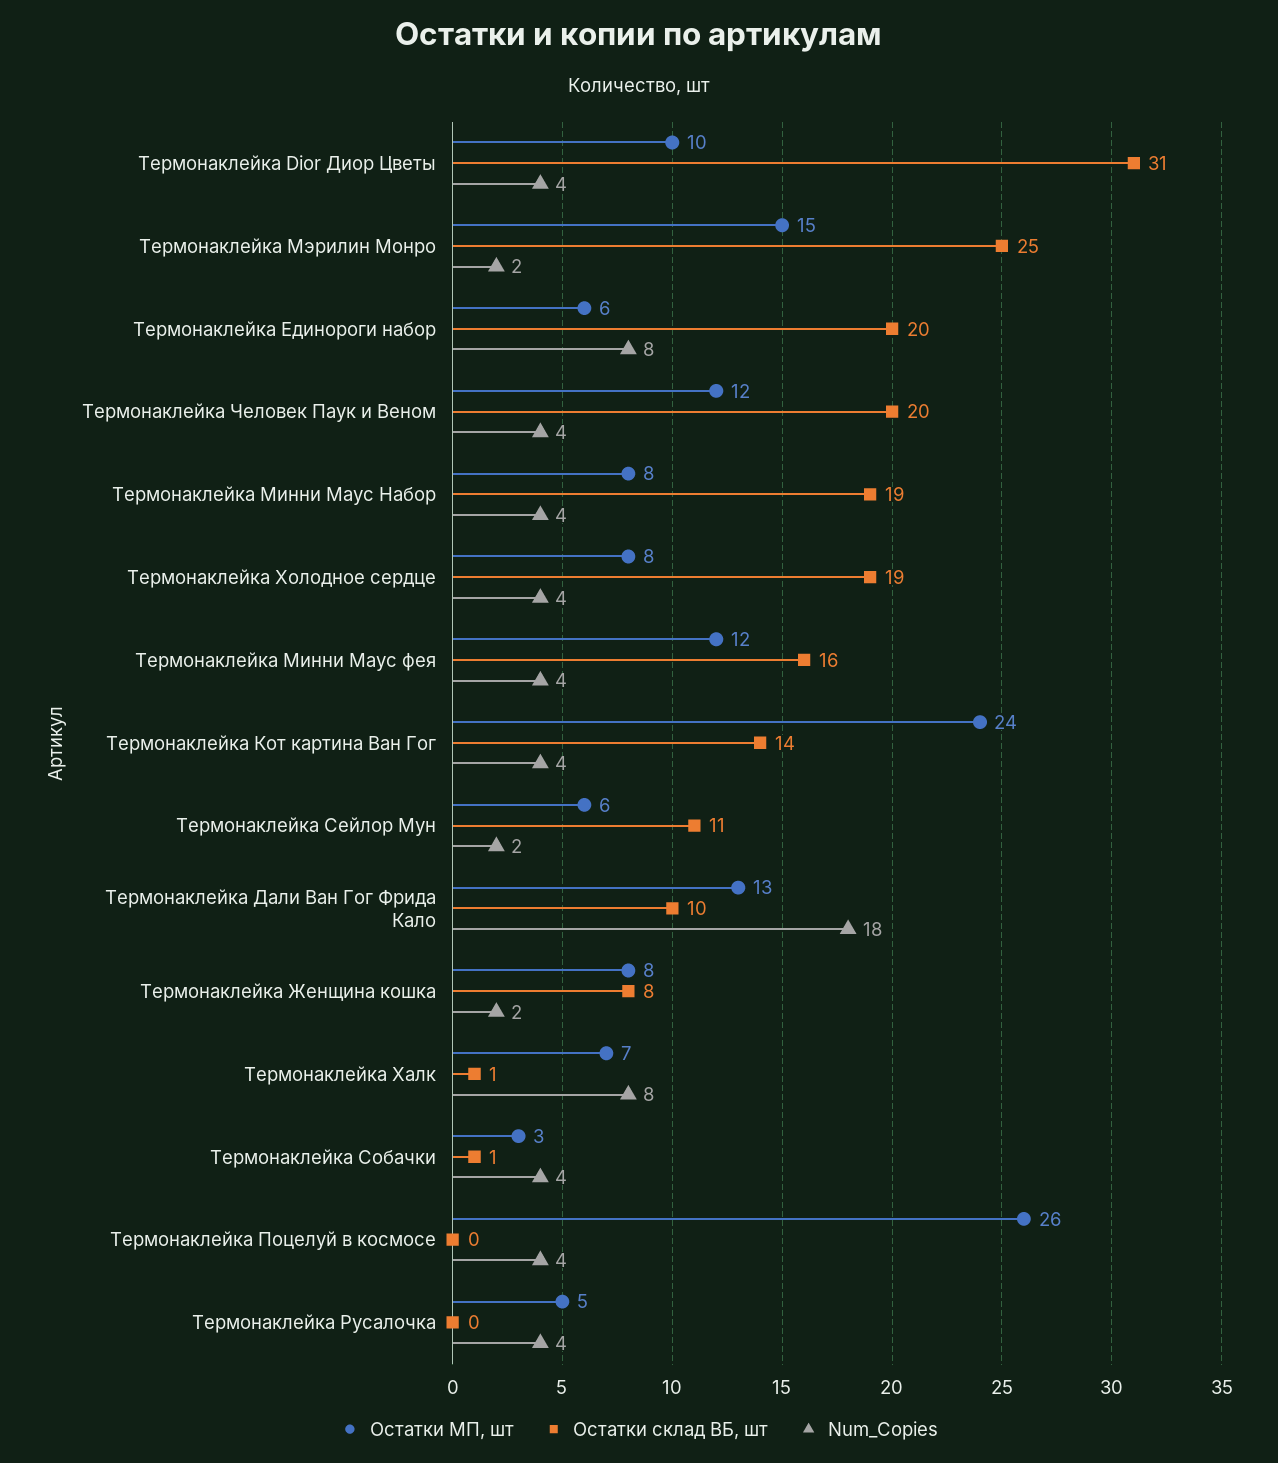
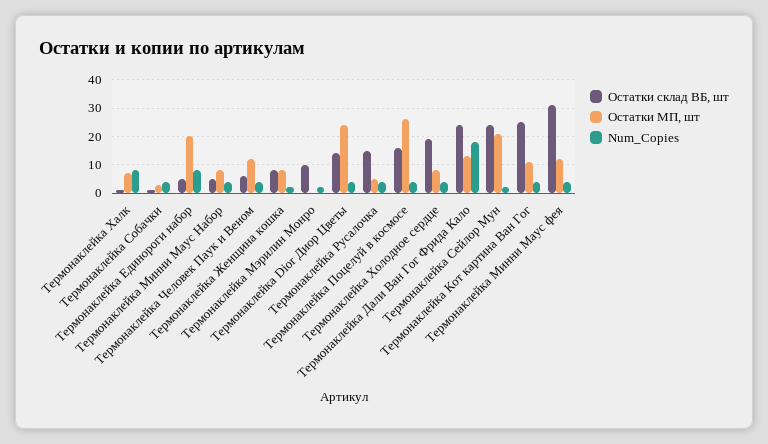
Остатки МП, шт, Термонаклейка Dior Диор Цветы: 10 -> 25
Остатки склад ВБ, шт, Термонаклейка Dior Диор Цветы: 31 -> 15
Остатки МП, шт, Термонаклейка Мэрилин Монро: 15 -> 0
Остатки склад ВБ, шт, Термонаклейка Мэрилин Монро: 25 -> 10
Остатки МП, шт, Термонаклейка Единороги набор: 6 -> 20
Остатки склад ВБ, шт, Термонаклейка Единороги набор: 20 -> 5
Остатки склад ВБ, шт, Термонаклейка Человек Паук и Веном: 20 -> 5
Остатки склад ВБ, шт, Термонаклейка Минни Маус Набор: 19 -> 5
Остатки склад ВБ, шт, Термонаклейка Минни Маус фея: 16 -> 30
Остатки МП, шт, Термонаклейка Кот картина Ван Гог: 24 -> 10
Остатки склад ВБ, шт, Термонаклейка Кот картина Ван Гог: 14 -> 25
Остатки МП, шт, Термонаклейка Сейлор Мун: 6 -> 20
Остатки склад ВБ, шт, Термонаклейка Сейлор Мун: 11 -> 25
Остатки склад ВБ, шт, Термонаклейка Дали Ван Гог Фрида Кало: 10 -> 25
Остатки склад ВБ, шт, Термонаклейка Поцелуй в космосе: 0 -> 15
Остатки склад ВБ, шт, Термонаклейка Русалочка: 0 -> 15

